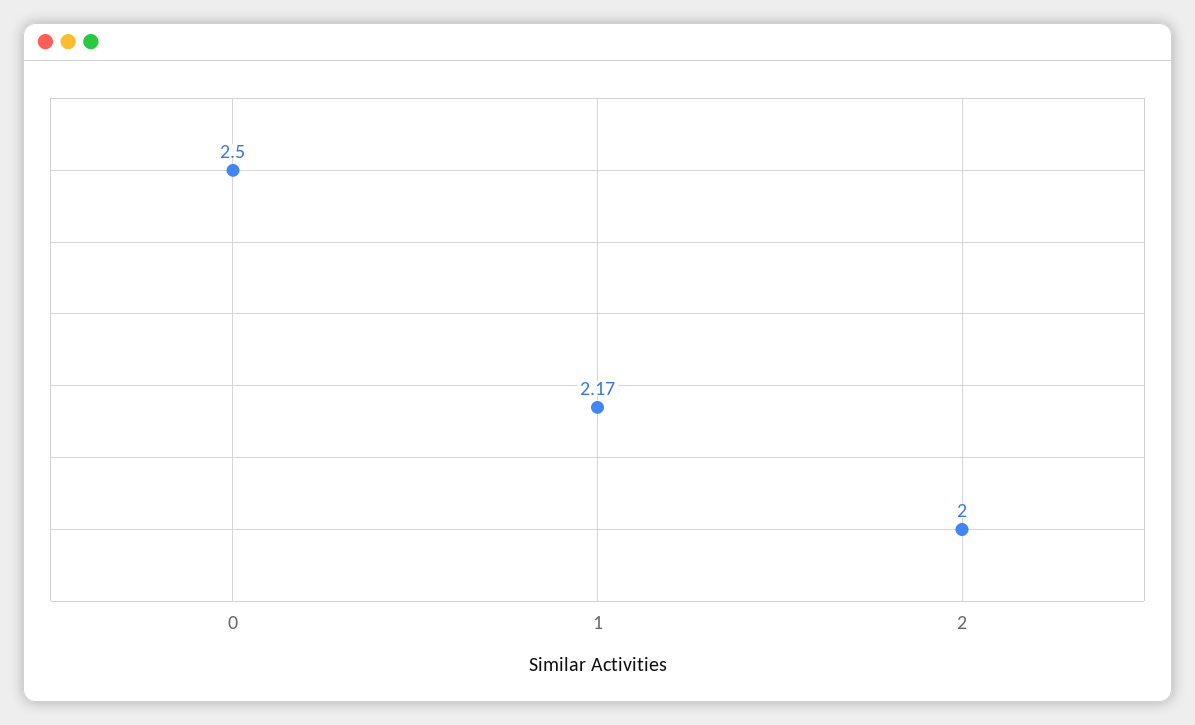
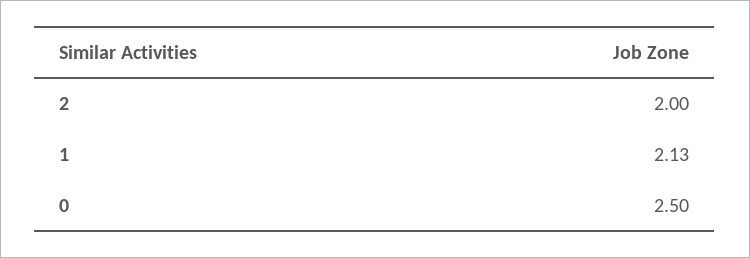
1: 2.17 -> 2.13

